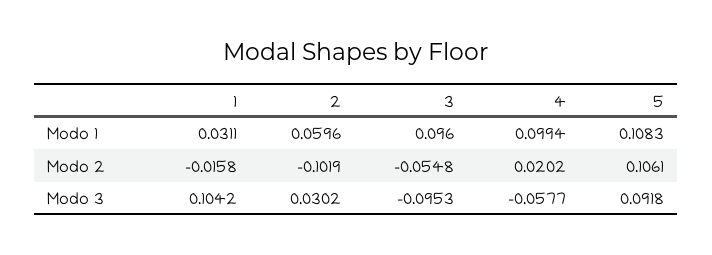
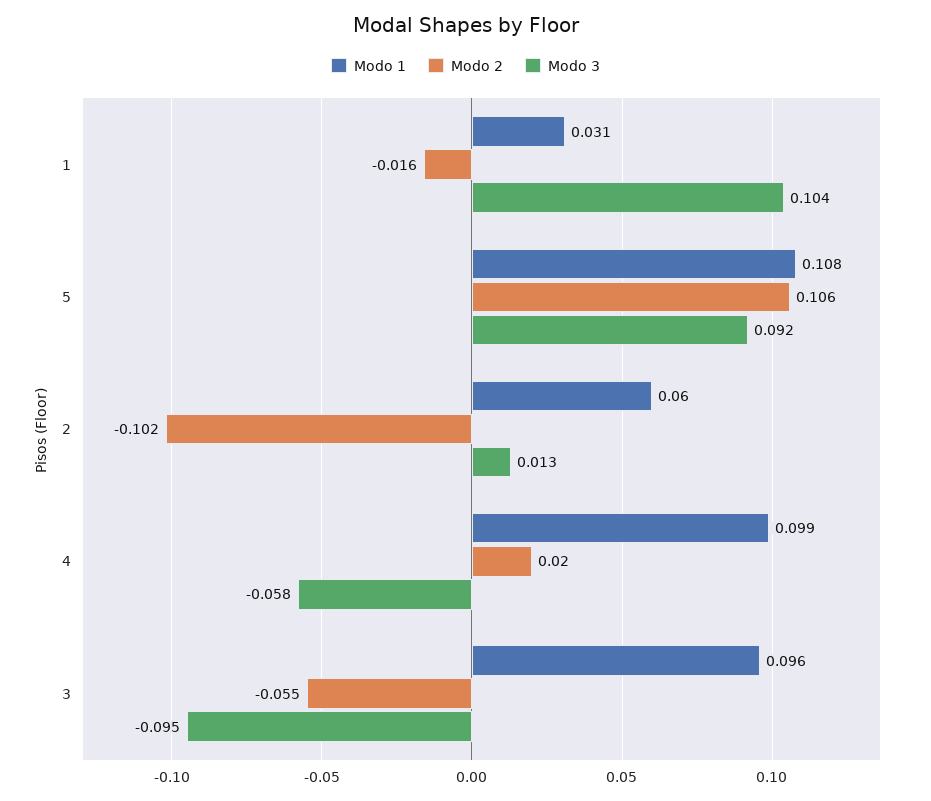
Modo 3, 2: 0.0302 -> 0.013

